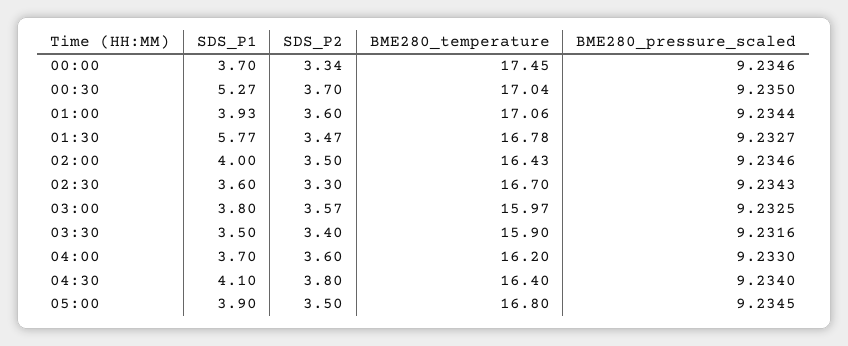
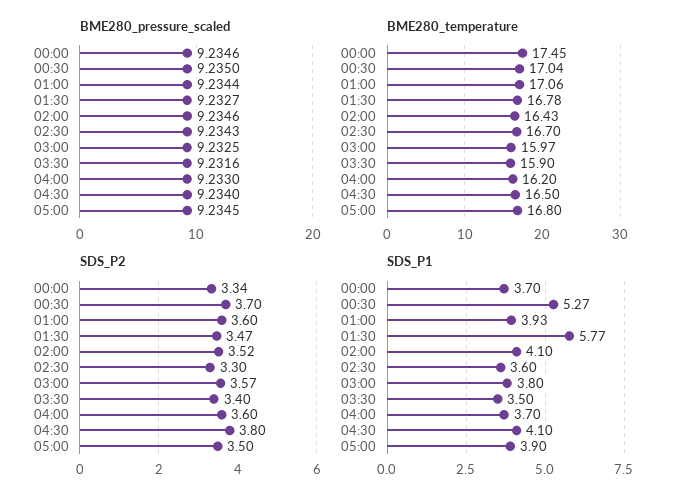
SDS_P1, 02:00: 4 -> 4.1
SDS_P2, 02:00: 3.5 -> 3.52
BME280_temperature, 04:30: 16.4 -> 16.5

